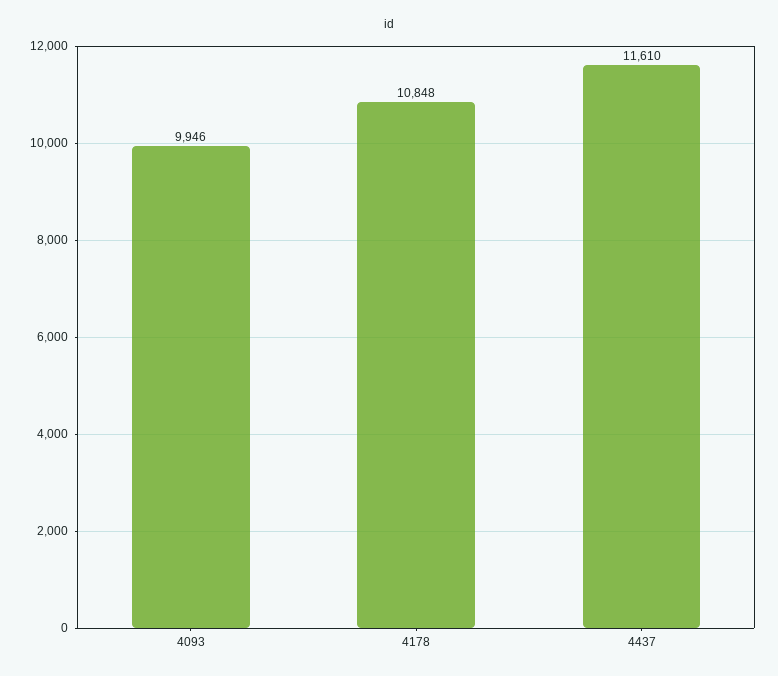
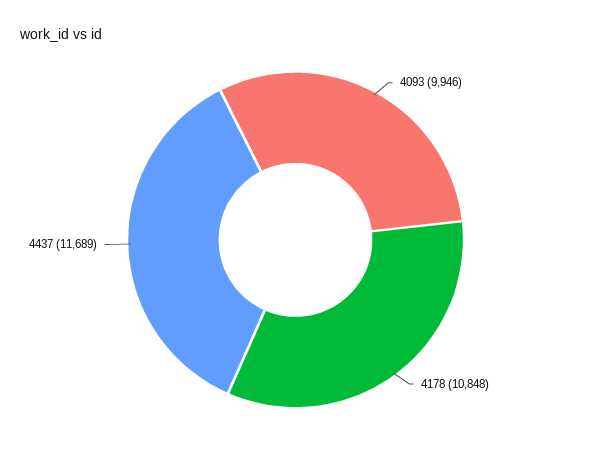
4437: 11610 -> 11689

